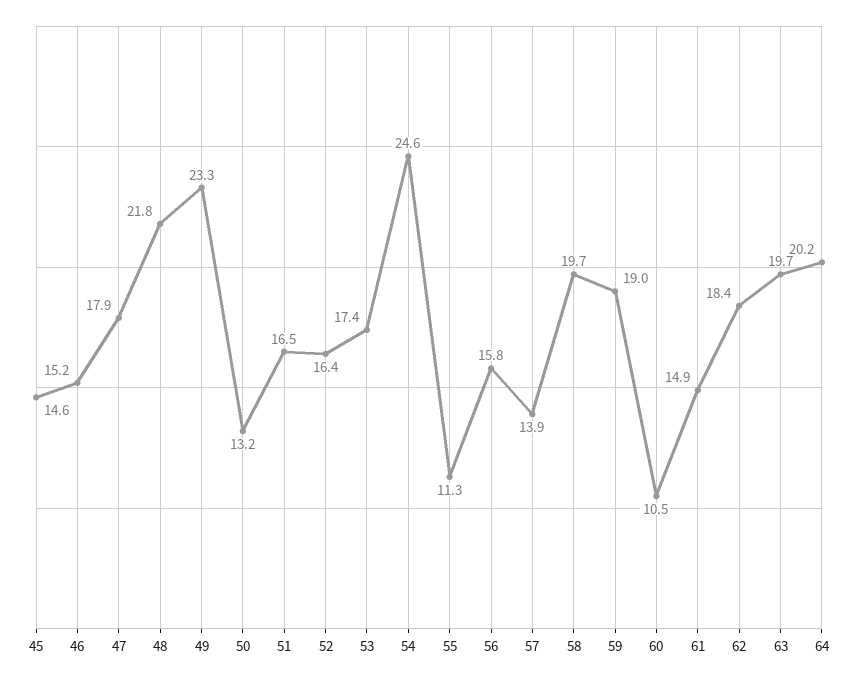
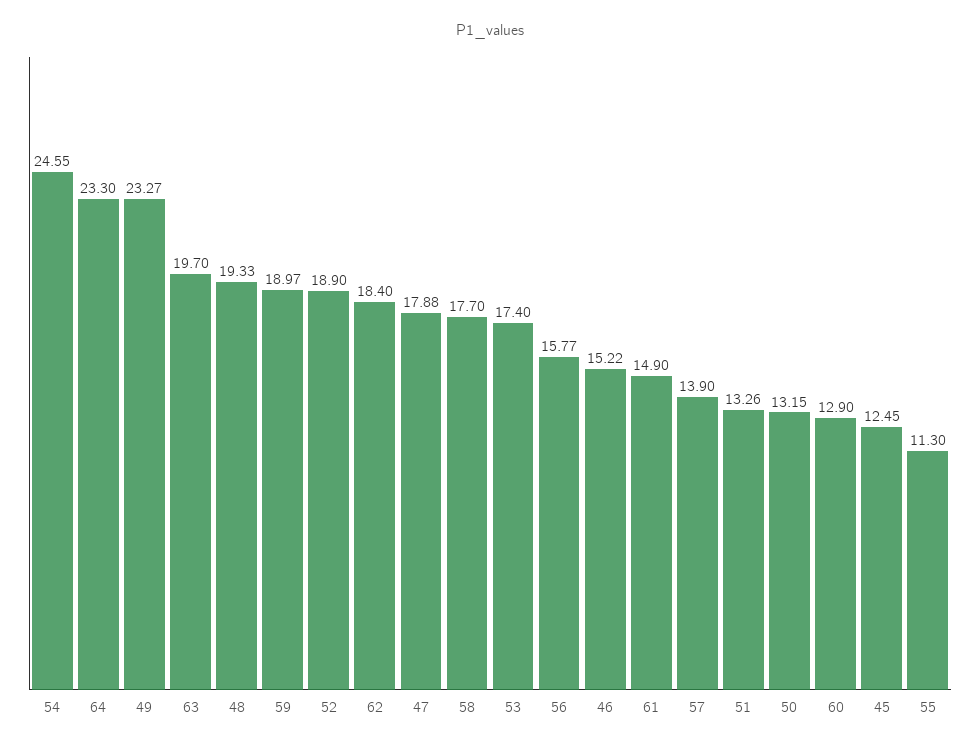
45: 14.6 -> 12.45
48: 21.8 -> 19.33
51: 16.5 -> 13.26
52: 16.4 -> 18.9
58: 19.7 -> 17.7
60: 10.5 -> 12.9
64: 20.2 -> 23.3

